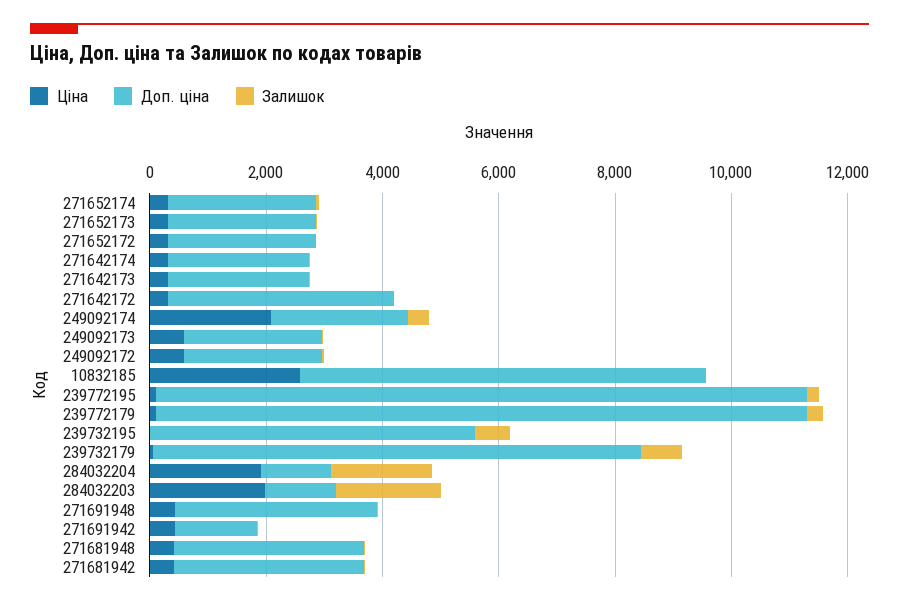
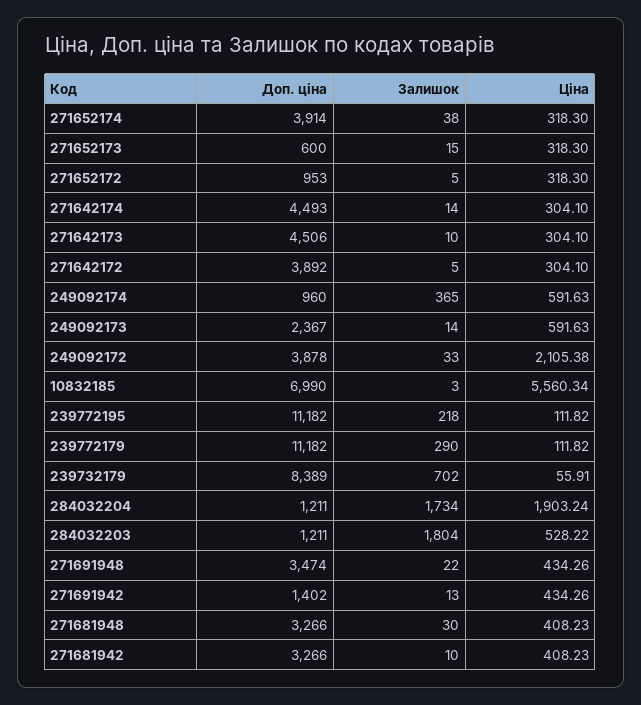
Доп. ціна, 271652174: 2500 -> 3914
Доп. ціна, 271652173: 2500 -> 600
Доп. ціна, 271652172: 2500 -> 953
Доп. ціна, 271642174: 2500 -> 4493
Доп. ціна, 271642173: 2500 -> 4506
Ціна, 249092174: 2000 -> 591.63
Доп. ціна, 249092174: 2500 -> 960
Ціна, 249092172: 500 -> 2105.38
Доп. ціна, 249092172: 2500 -> 3878
Ціна, 10832185: 2500 -> 5560.34
Ціна, 239732195: 0 -> none
Доп. ціна, 239732195: 5500 -> none
Залишок, 239732195: 500 -> none
Ціна, 284032203: 2000 -> 528.22

